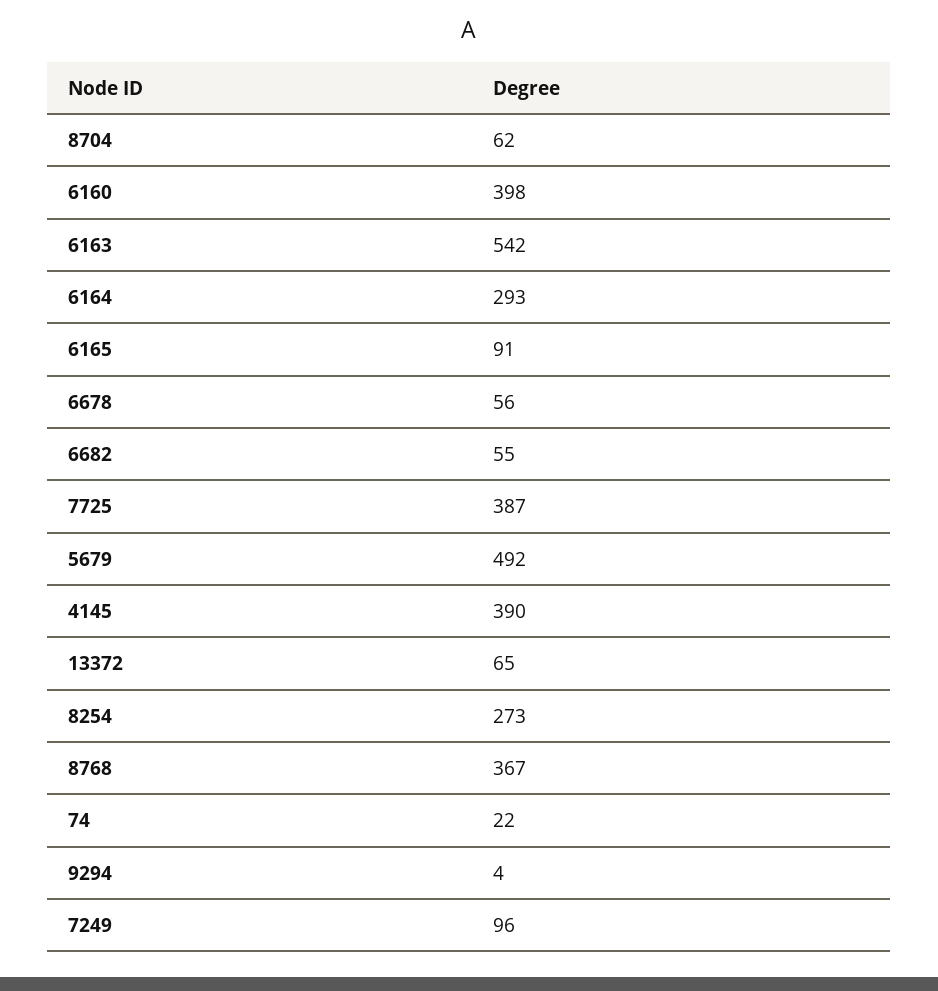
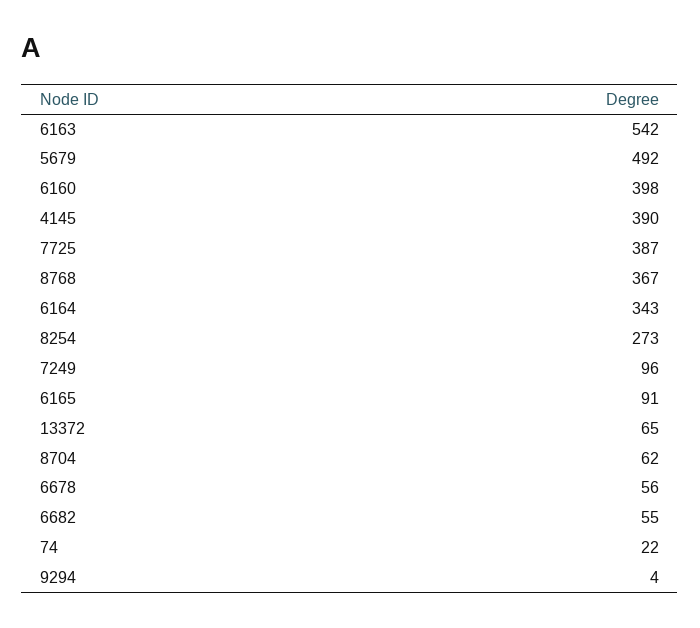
6164: 293 -> 343

